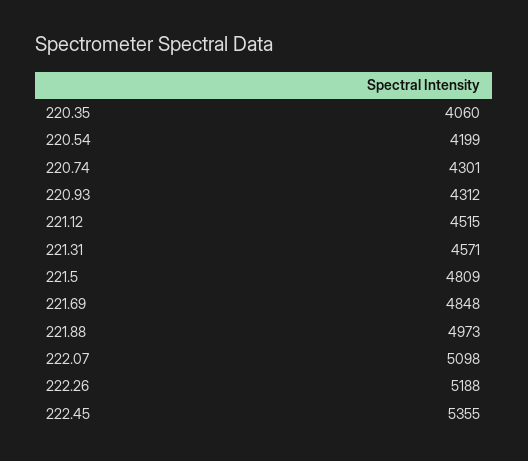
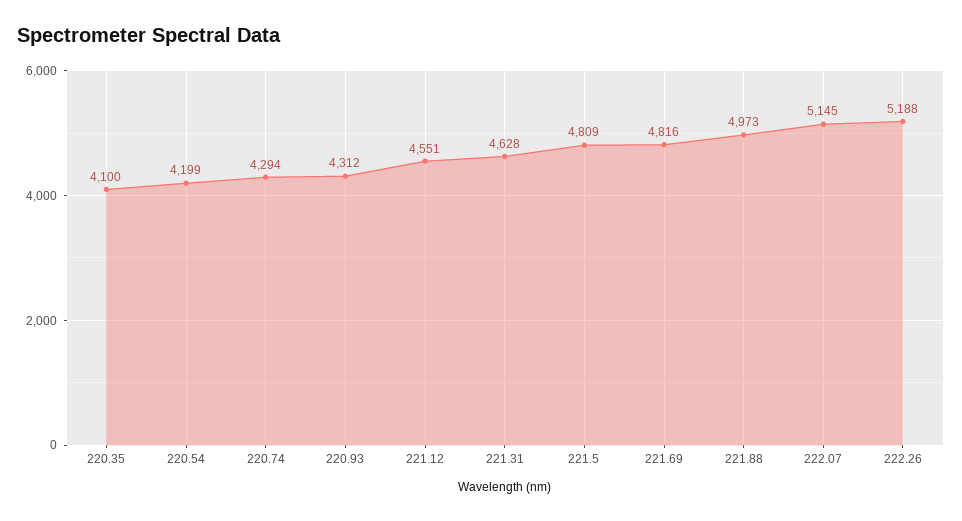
220.35: 4060 -> 4100
220.74: 4301 -> 4294
221.12: 4515 -> 4551
221.31: 4571 -> 4628
221.69: 4848 -> 4816
222.07: 5098 -> 5145
222.45: 5355 -> none

